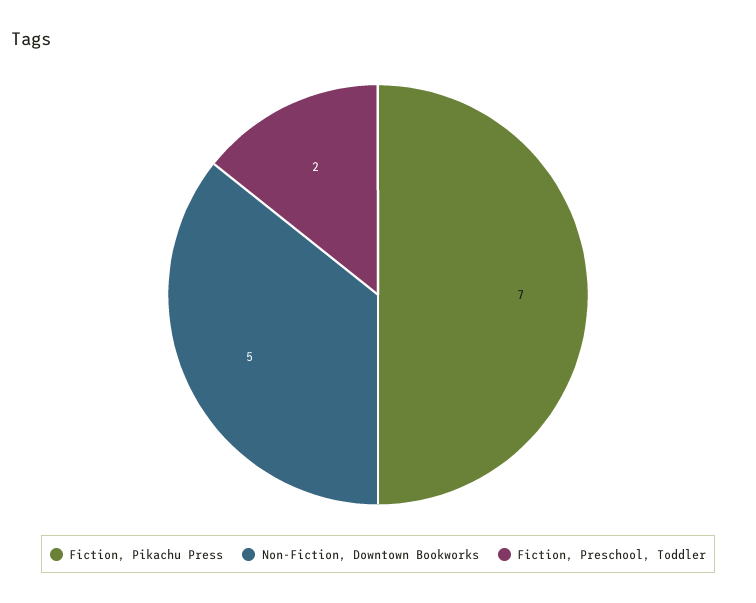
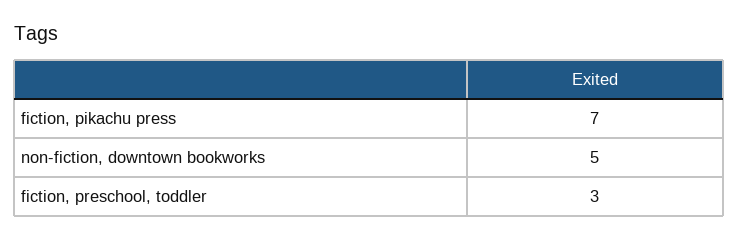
Fiction, Preschool, Toddler: 2 -> 3

